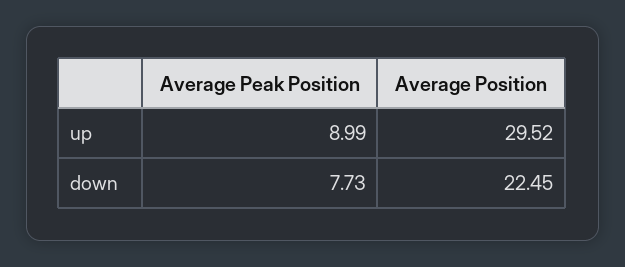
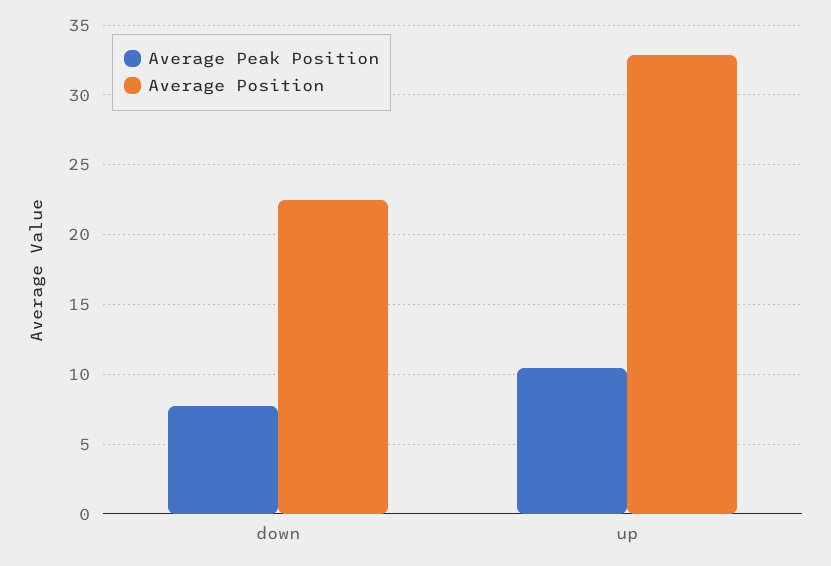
Average Peak Position, up: 8.99 -> 10.5
Average Position, up: 29.52 -> 33

